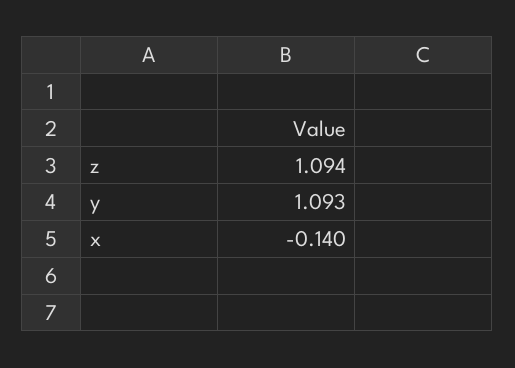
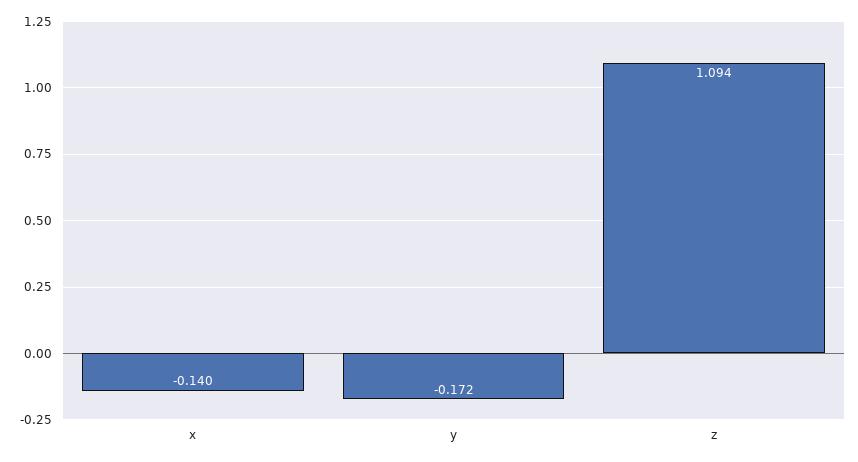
y: 1.093 -> -0.172

